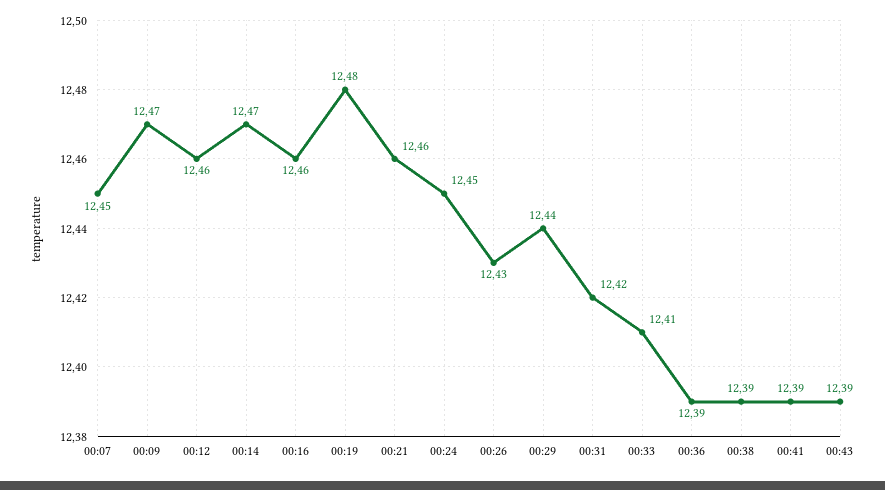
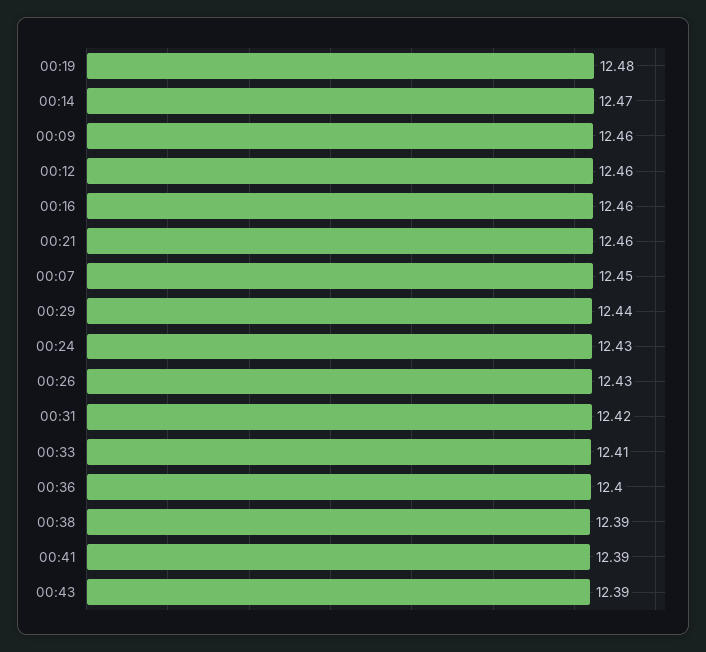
00:09: 12.47 -> 12.46
00:24: 12.45 -> 12.43
00:36: 12.39 -> 12.4

